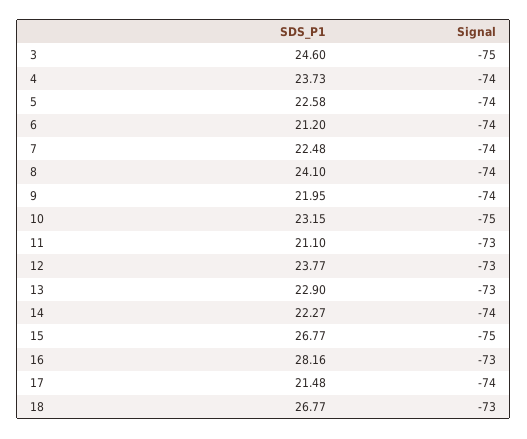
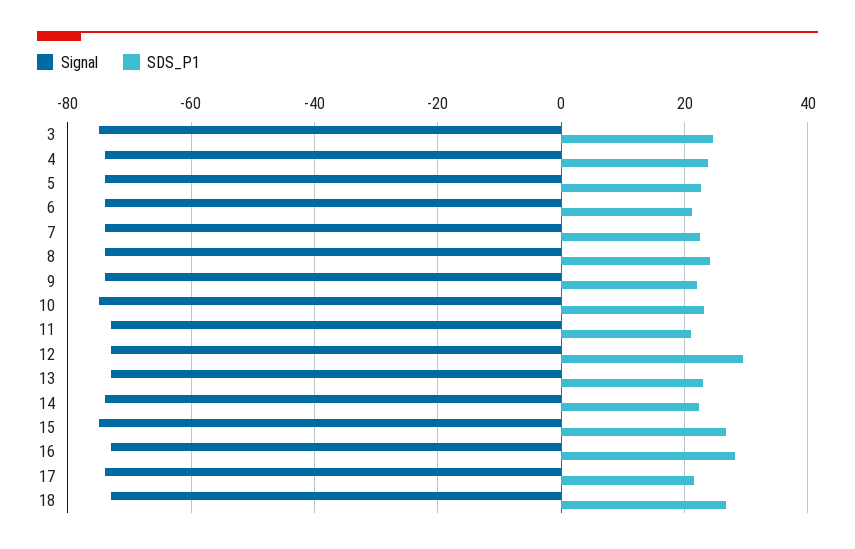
SDS_P1, 12: 23.77 -> 30

